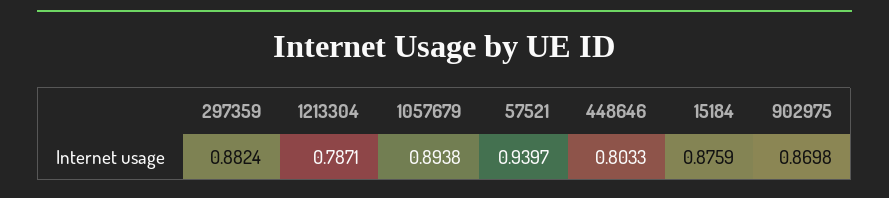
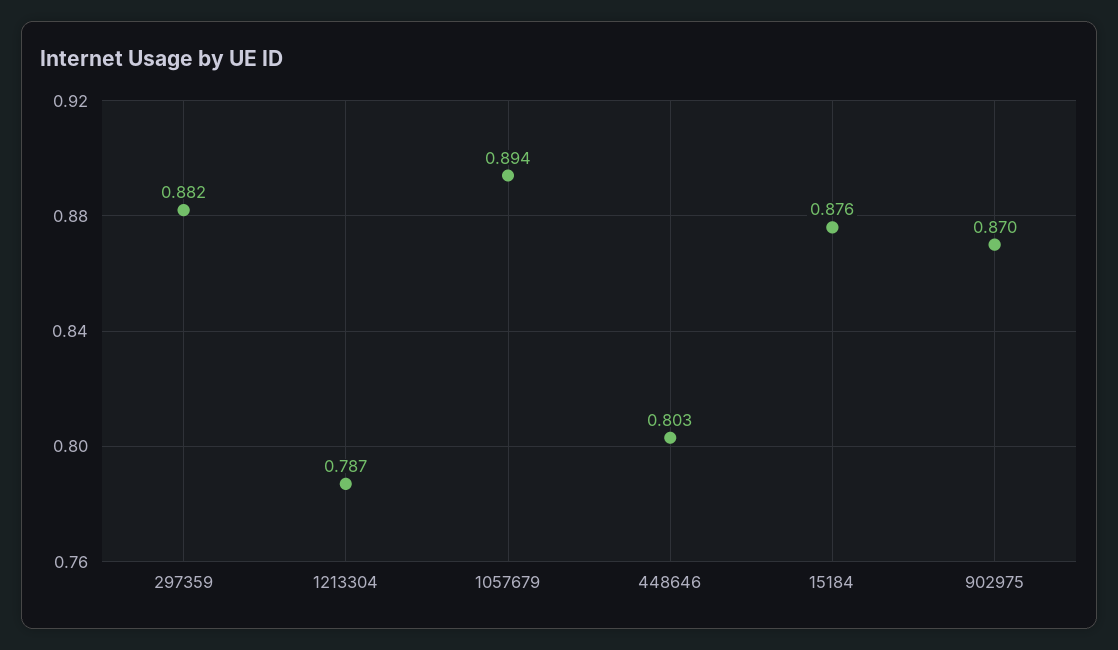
57521: 0.9397 -> none

